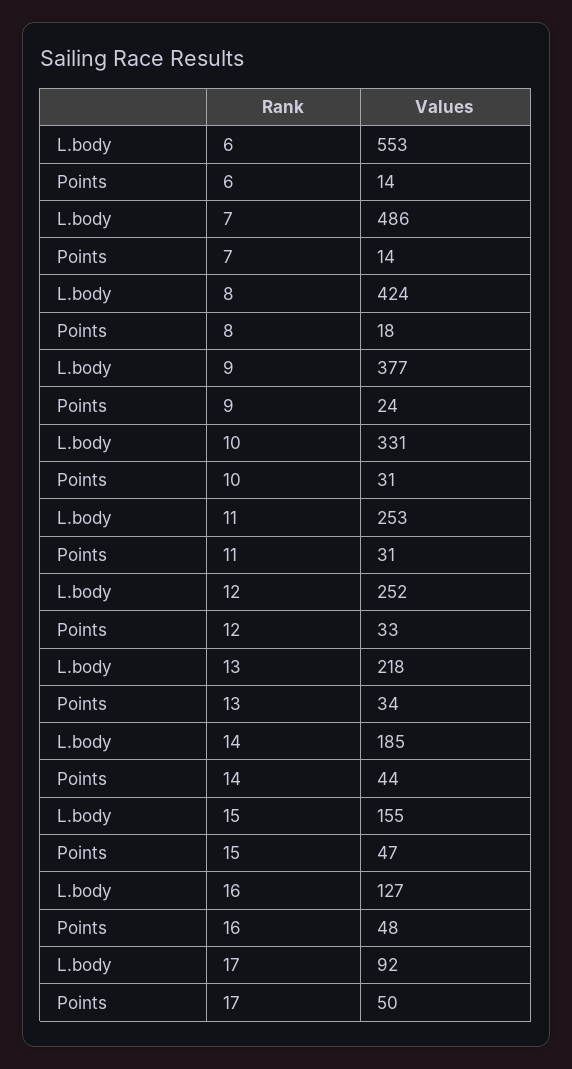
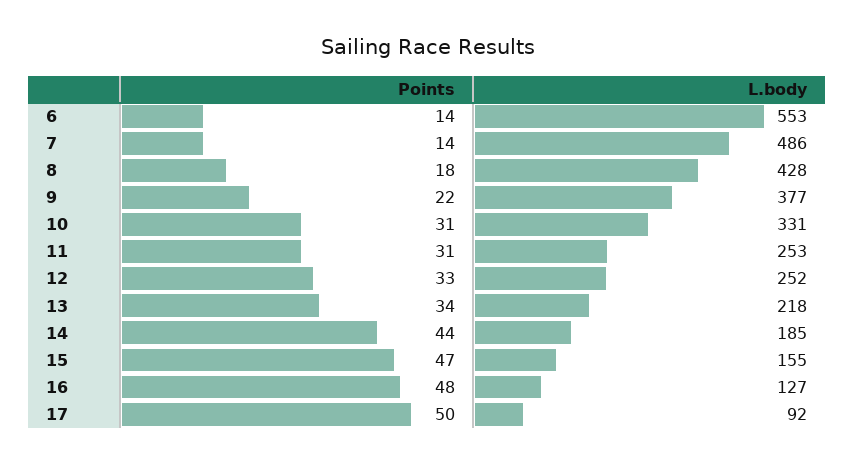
L.body, 8: 424 -> 428
Points, 9: 24 -> 22

